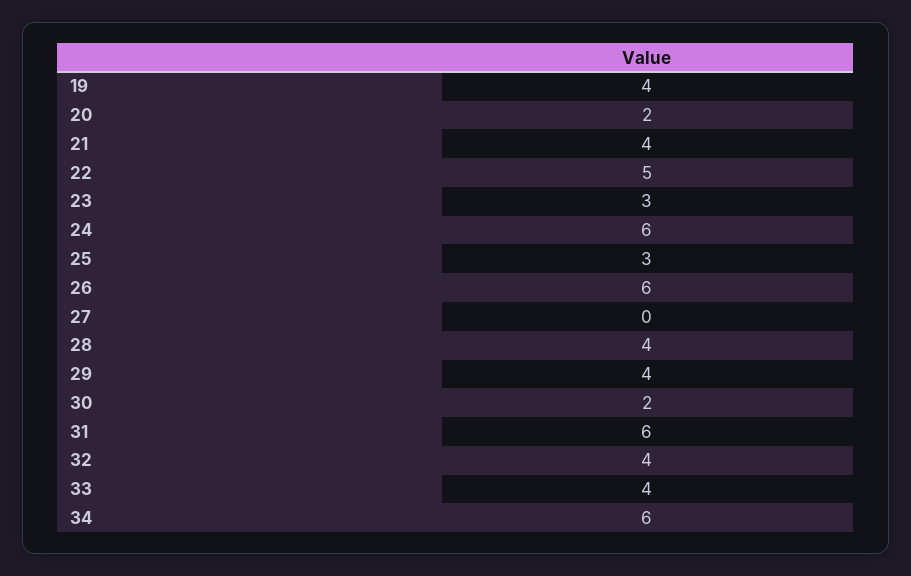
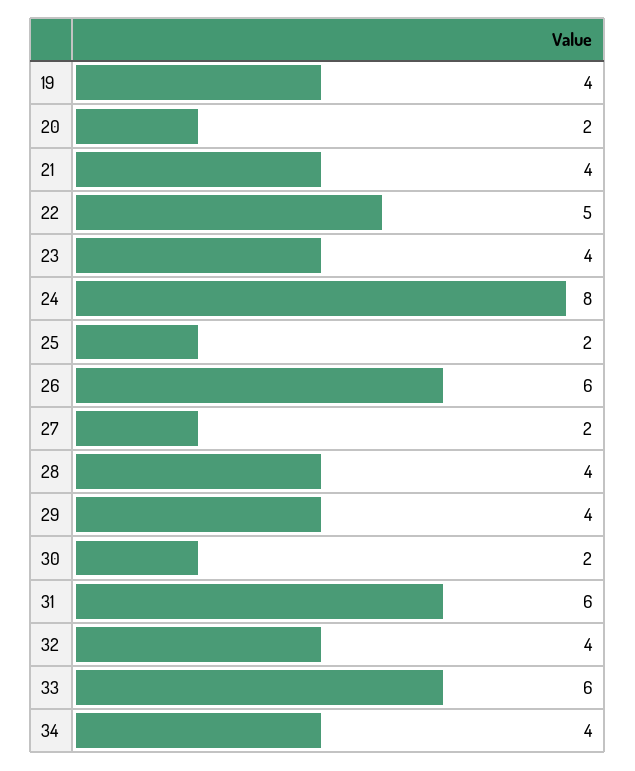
23: 3 -> 4
24: 6 -> 8
25: 3 -> 2
27: 0 -> 2
33: 4 -> 6
34: 6 -> 4

